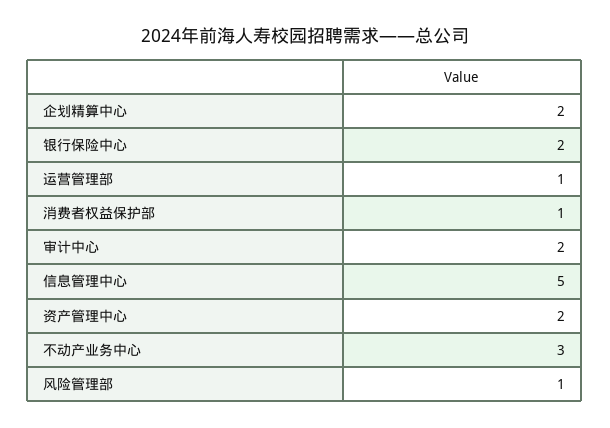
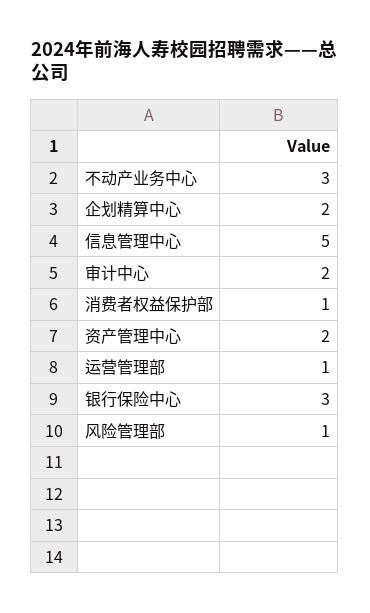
银行保险中心: 2 -> 3

